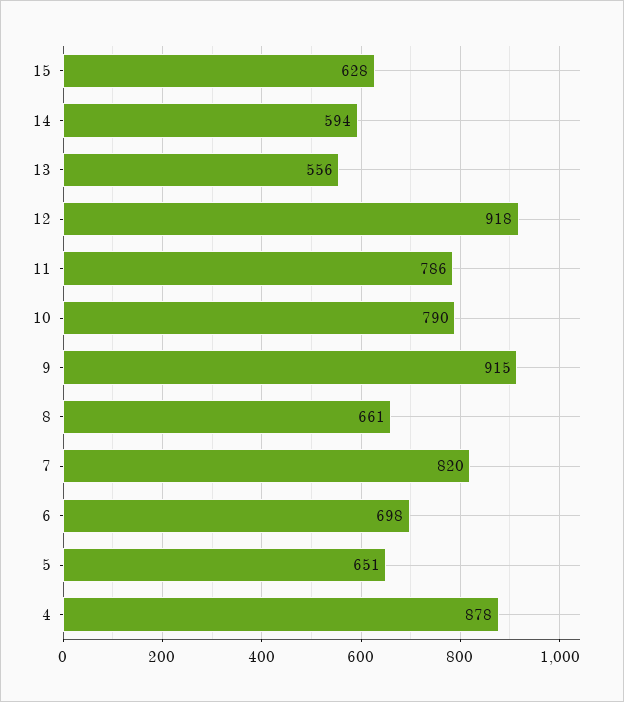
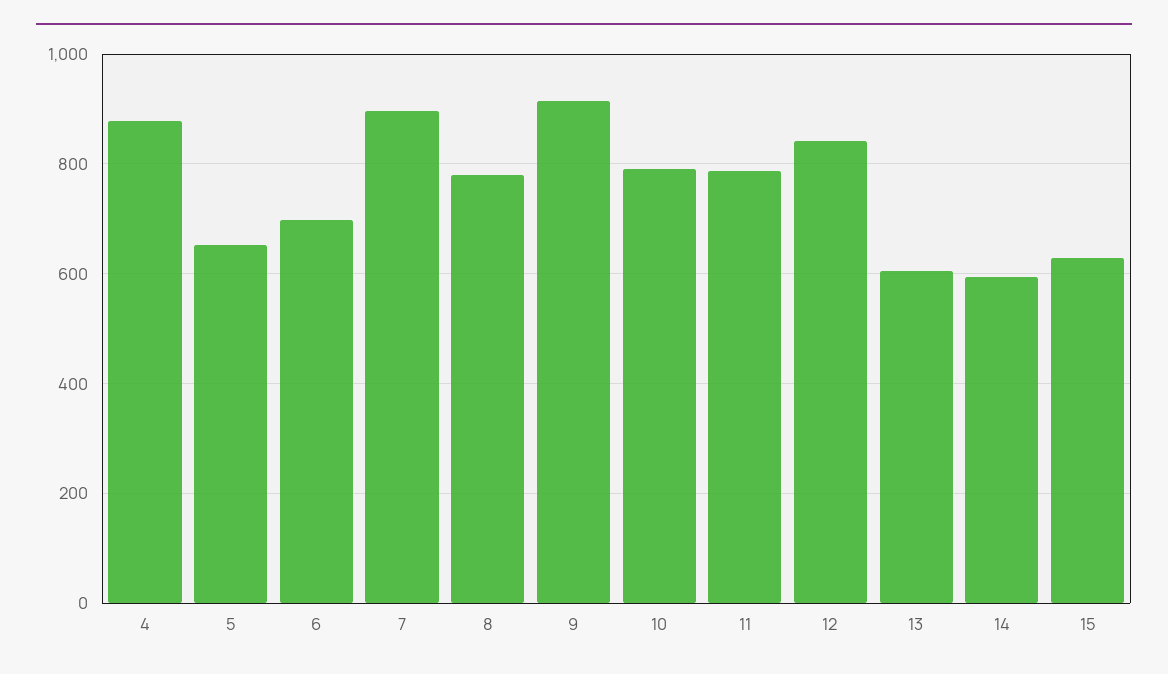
13: 556 -> 600
12: 918 -> 840
8: 661 -> 780
7: 820 -> 900

